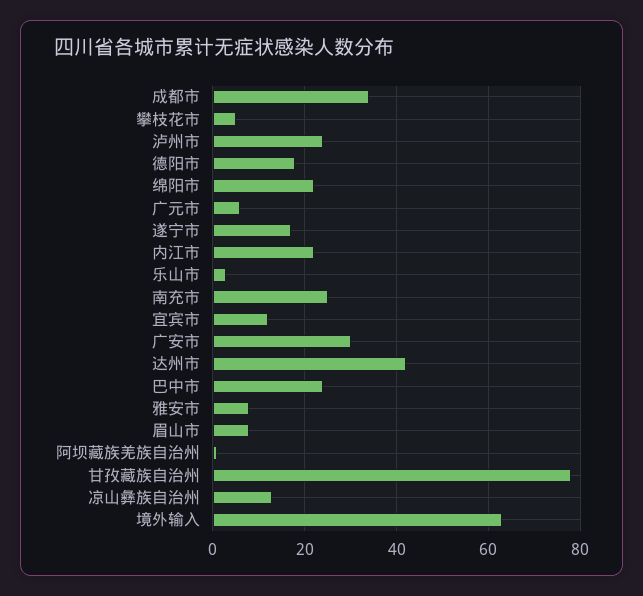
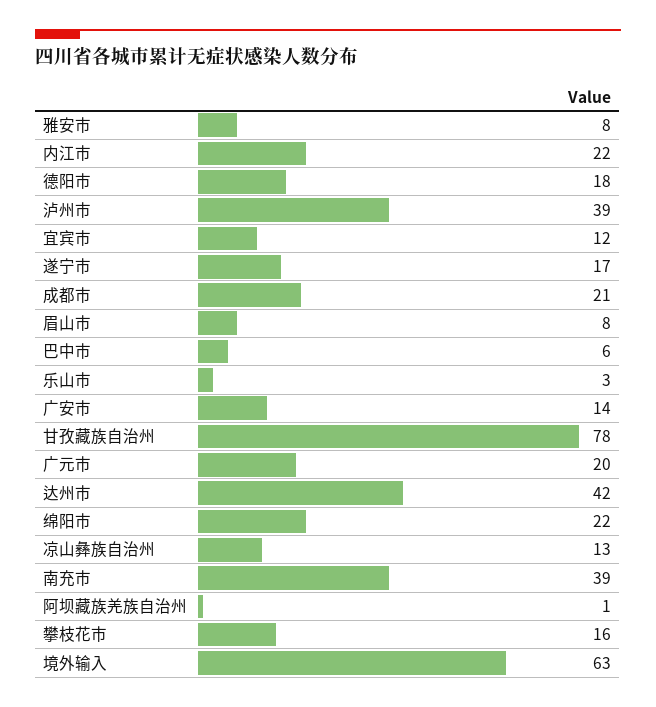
成都市: 35 -> 21
攀枝花市: 5 -> 16
泸州市: 25 -> 39
广元市: 5 -> 20
南充市: 25 -> 39
广安市: 30 -> 14
巴中市: 25 -> 6

